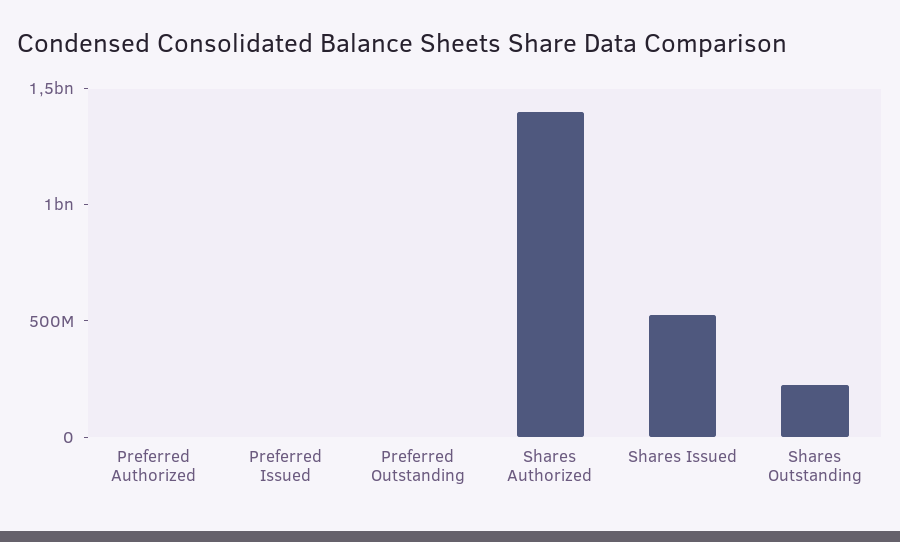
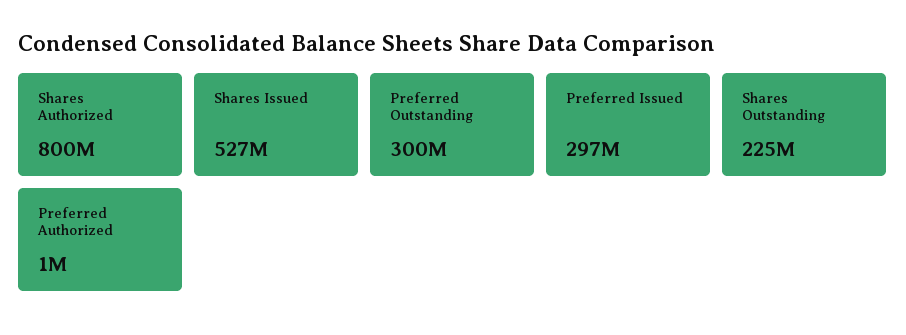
Preferred Issued: 0 -> 297000000
Preferred Outstanding: 0 -> 300000000
Shares Authorized: 1400000000 -> 800000000

